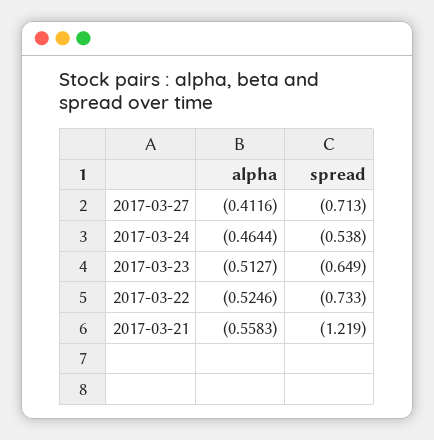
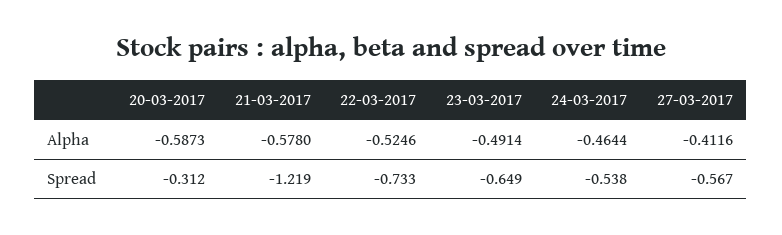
spread, 2017-03-27: -0.713 -> -0.567
alpha, 2017-03-23: -0.5127 -> -0.4914
alpha, 2017-03-21: -0.5583 -> -0.578
alpha, 20-03-2017: none -> -0.5873
spread, 20-03-2017: none -> -0.312

